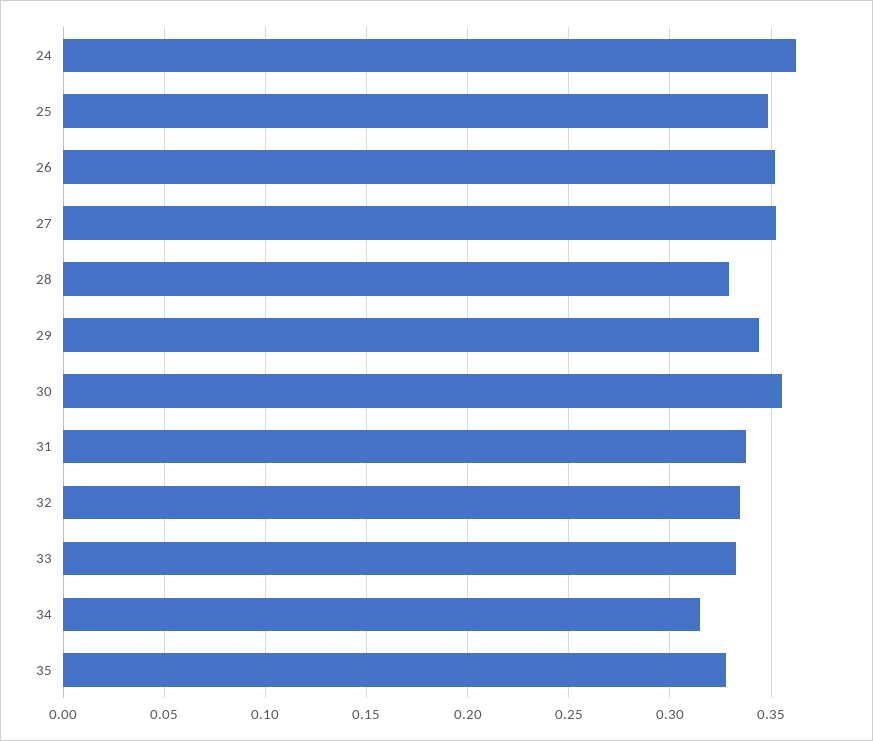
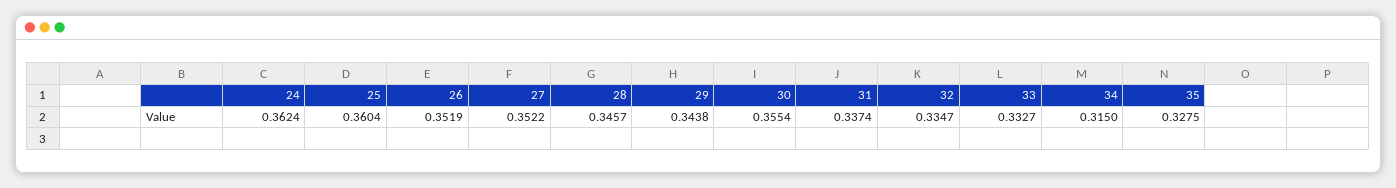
25: 0.35 -> 0.3604
28: 0.33 -> 0.3457

